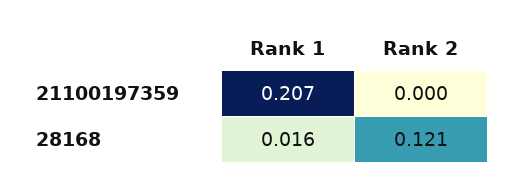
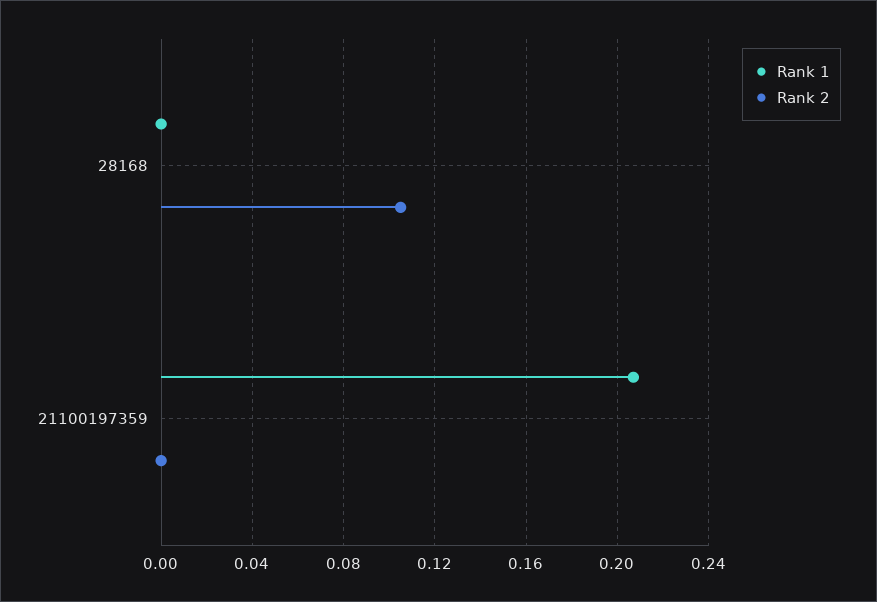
Rank 1, 28168: 0.016 -> 0
Rank 2, 28168: 0.121 -> 0.105

